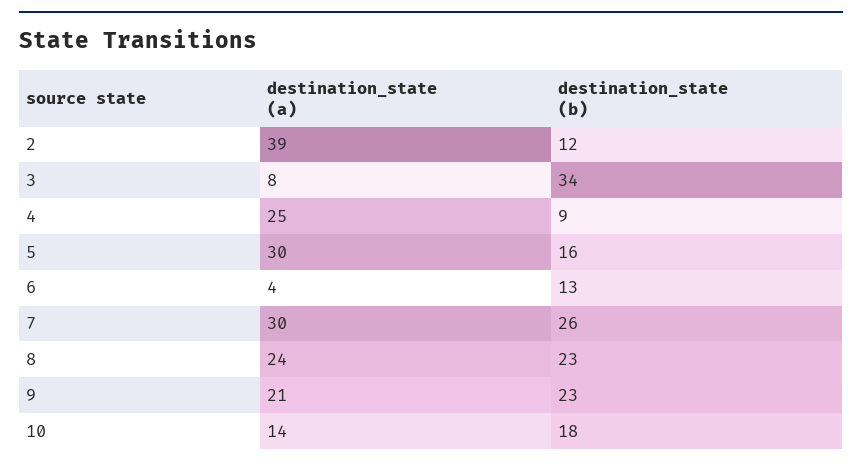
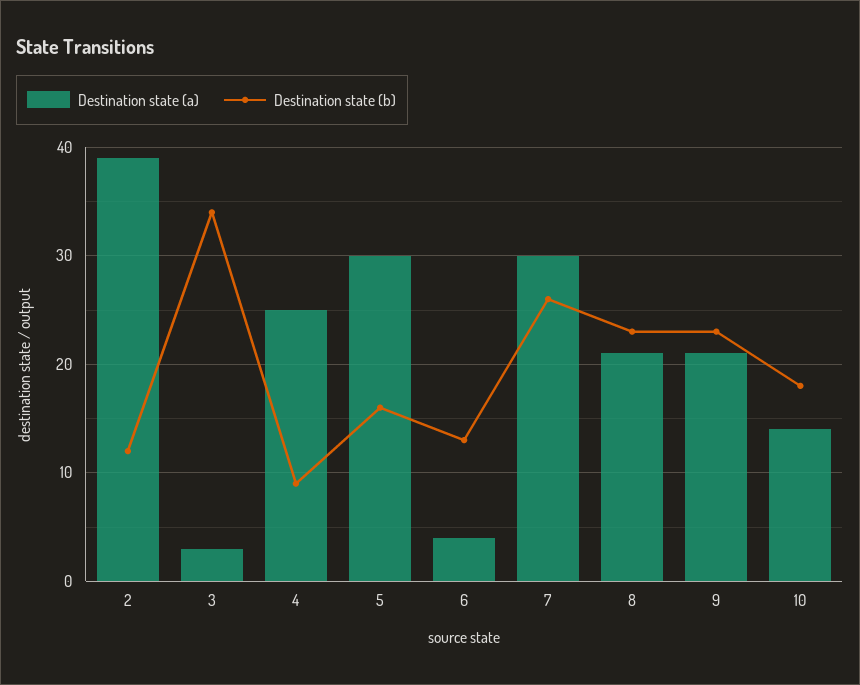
destination_state (a), 3: 8 -> 3
destination_state (a), 8: 24 -> 21

